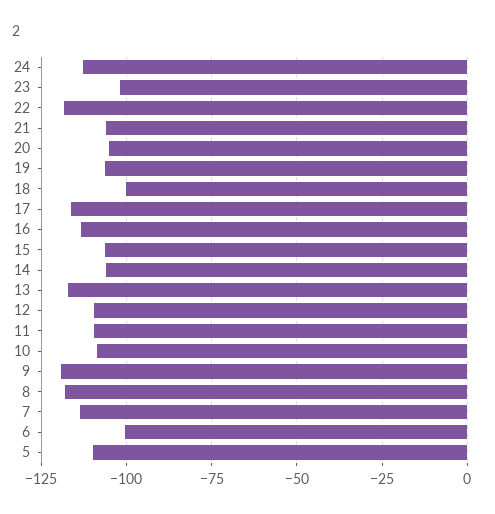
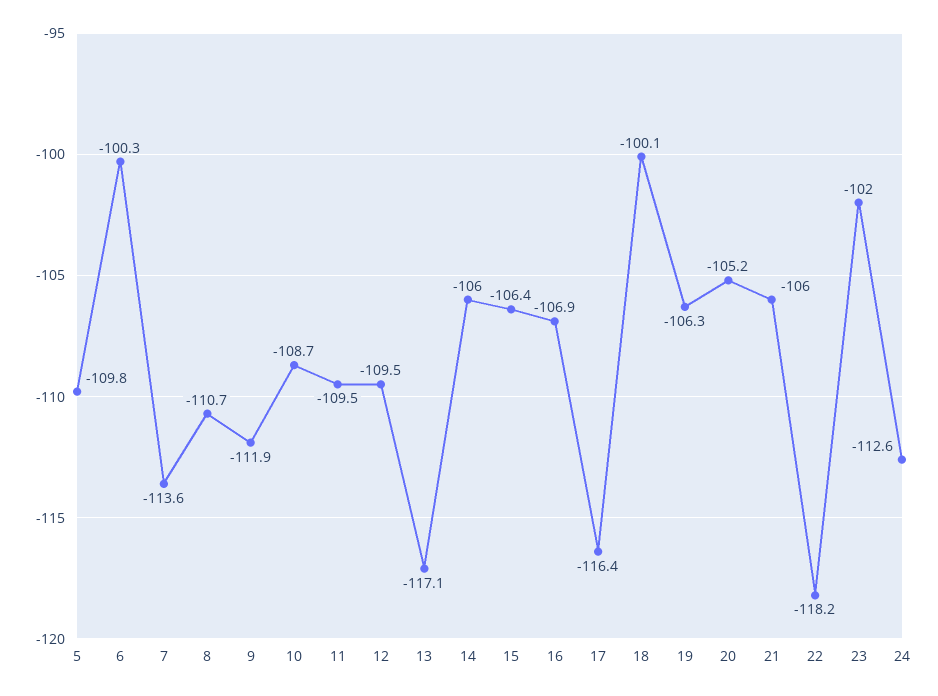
16: -112.5 -> -106.9
9: -120 -> -111.9
8: -117.5 -> -110.7

